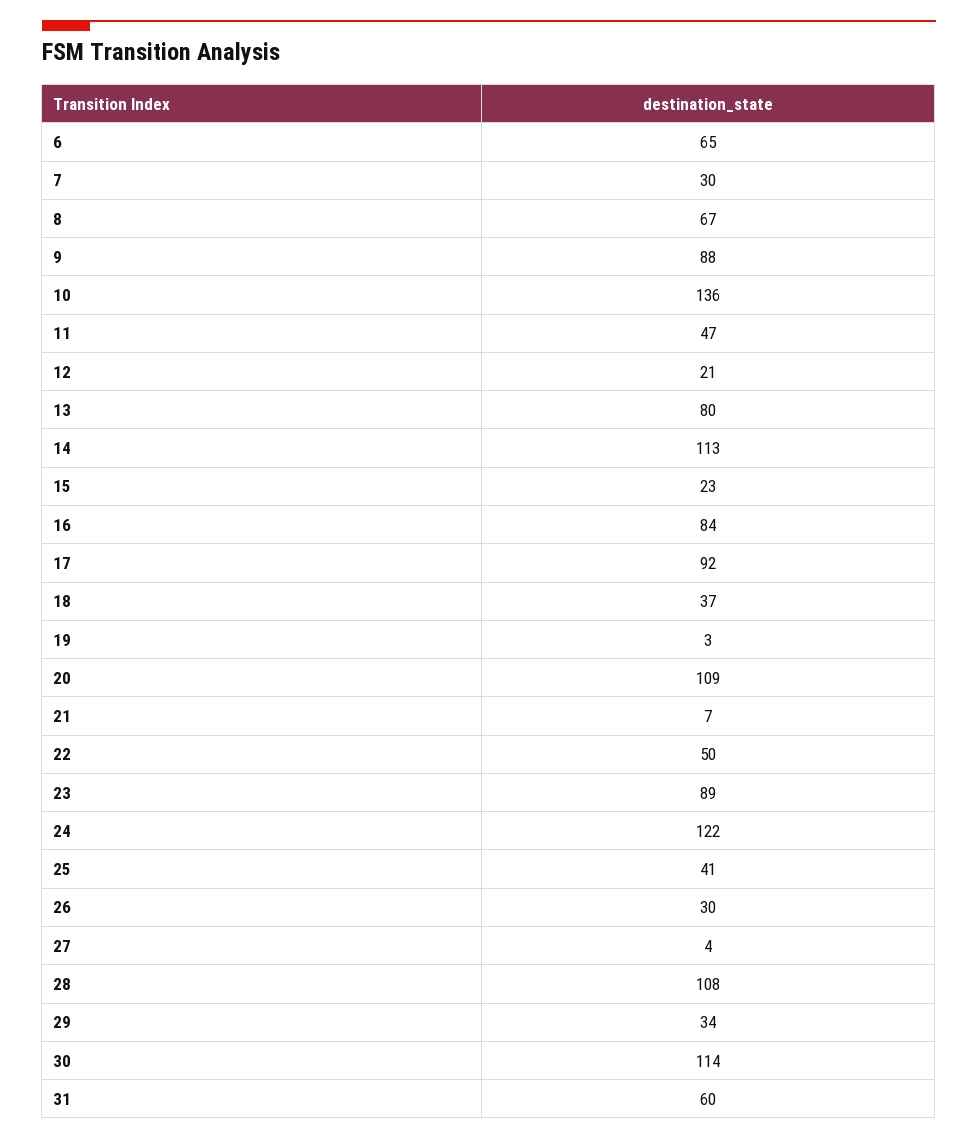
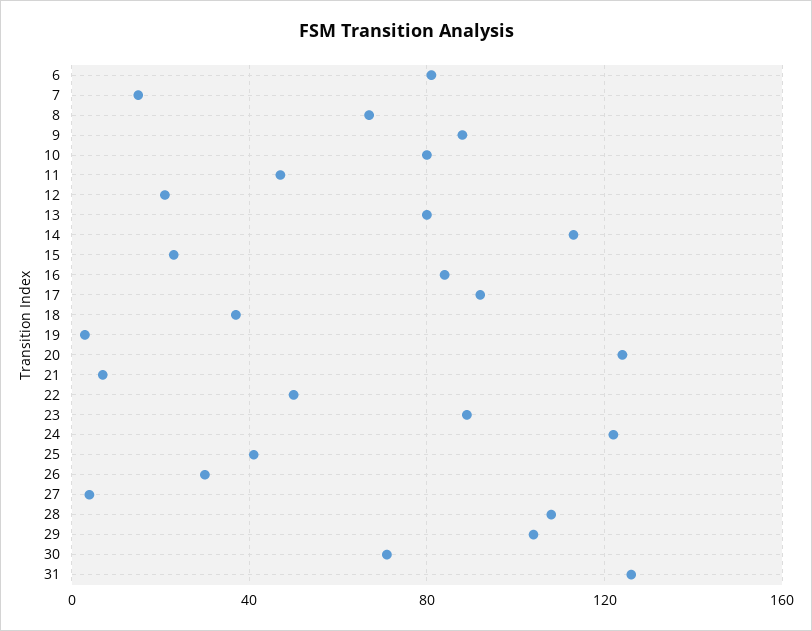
6: 65 -> 80
7: 30 -> 15
10: 136 -> 80
20: 109 -> 125
29: 34 -> 105
30: 114 -> 70
31: 60 -> 125

